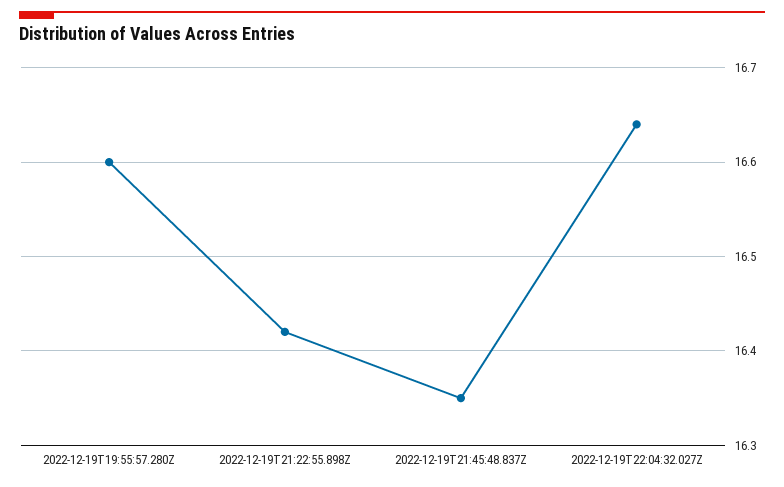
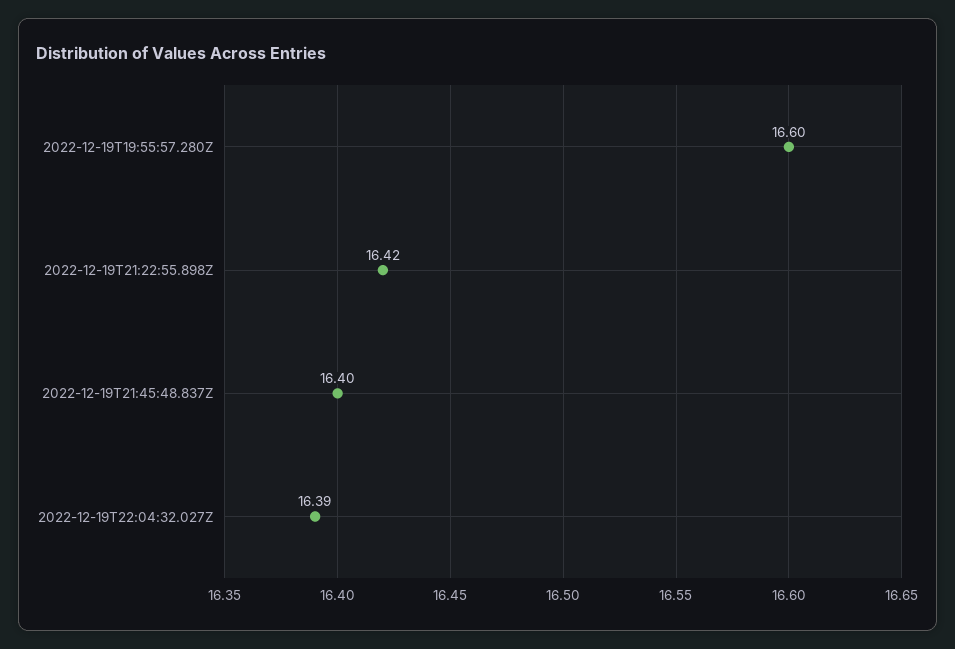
2022-12-19T21:45:48.837Z: 16.35 -> 16.4
2022-12-19T22:04:32.027Z: 16.64 -> 16.39

